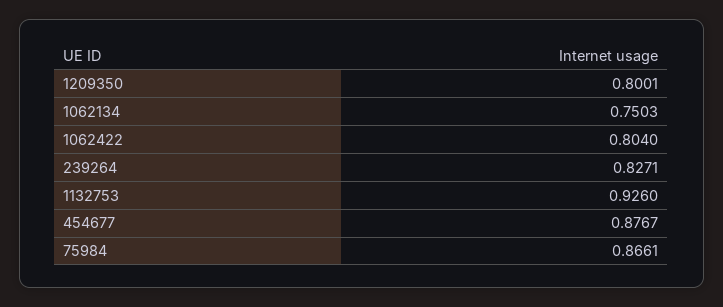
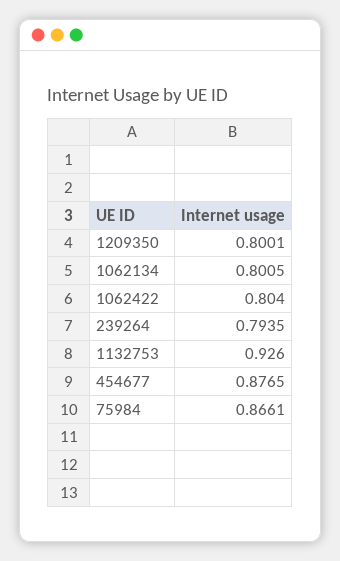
1062134: 0.7503 -> 0.8005
239264: 0.8271 -> 0.7935
454677: 0.8767 -> 0.8765

